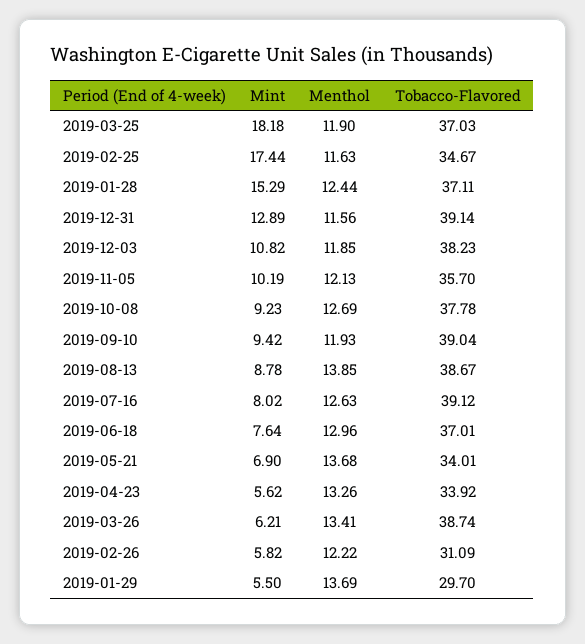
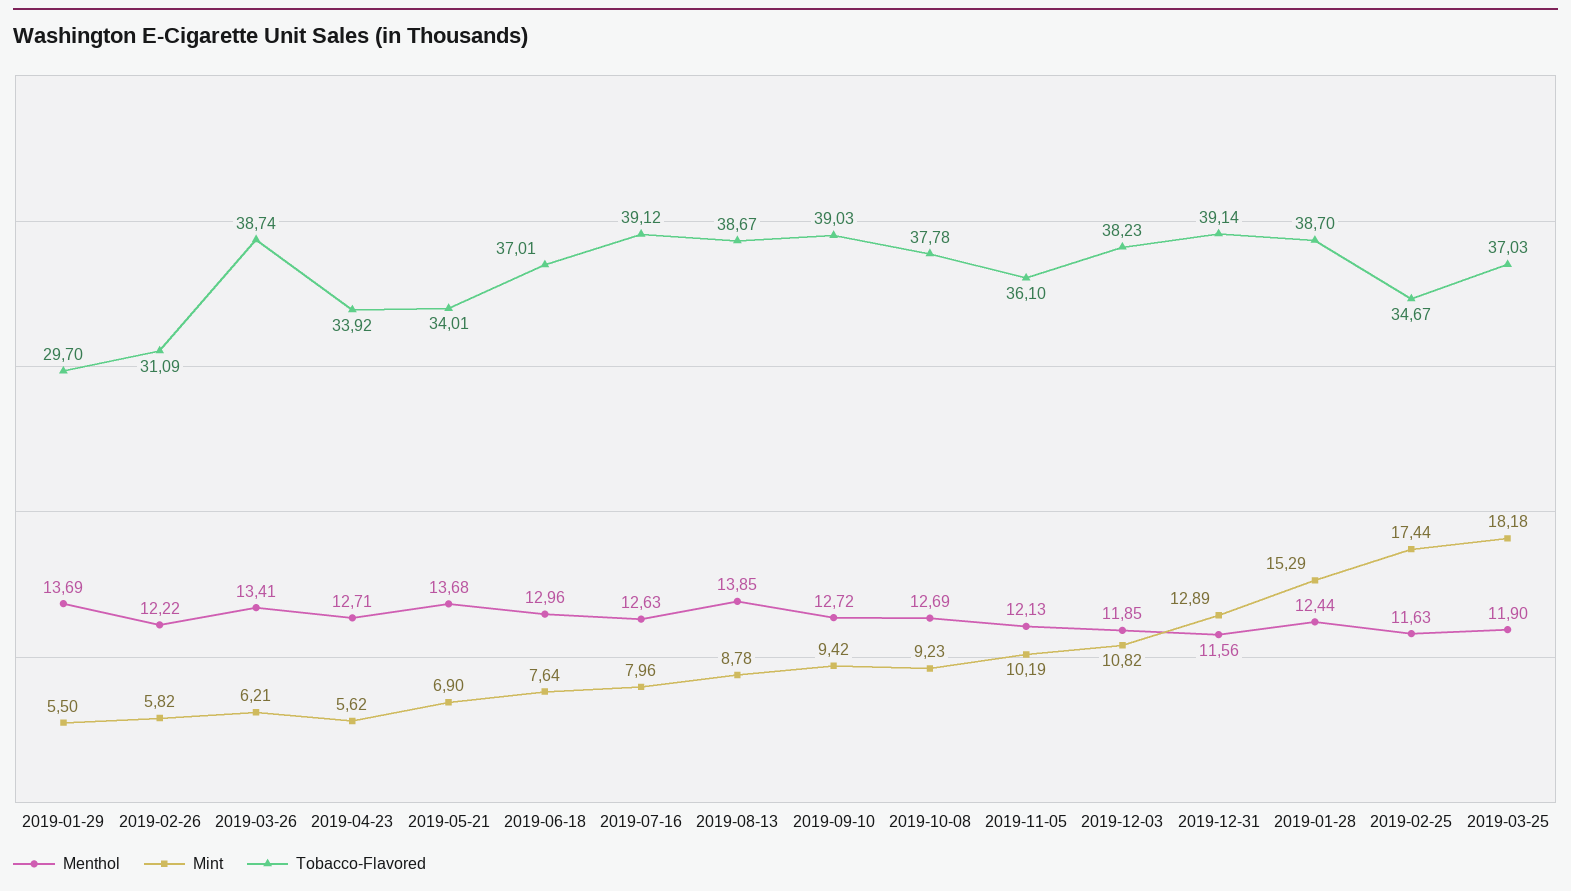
Tobacco-Flavored, 2019-01-28: 37.11 -> 38.7
Tobacco-Flavored, 2019-11-05: 35.7 -> 36.1
Menthol, 2019-09-10: 11.93 -> 12.72
Tobacco-Flavored, 2019-09-10: 39.04 -> 39.03
Mint, 2019-07-16: 8.02 -> 7.96
Menthol, 2019-04-23: 13.26 -> 12.71

